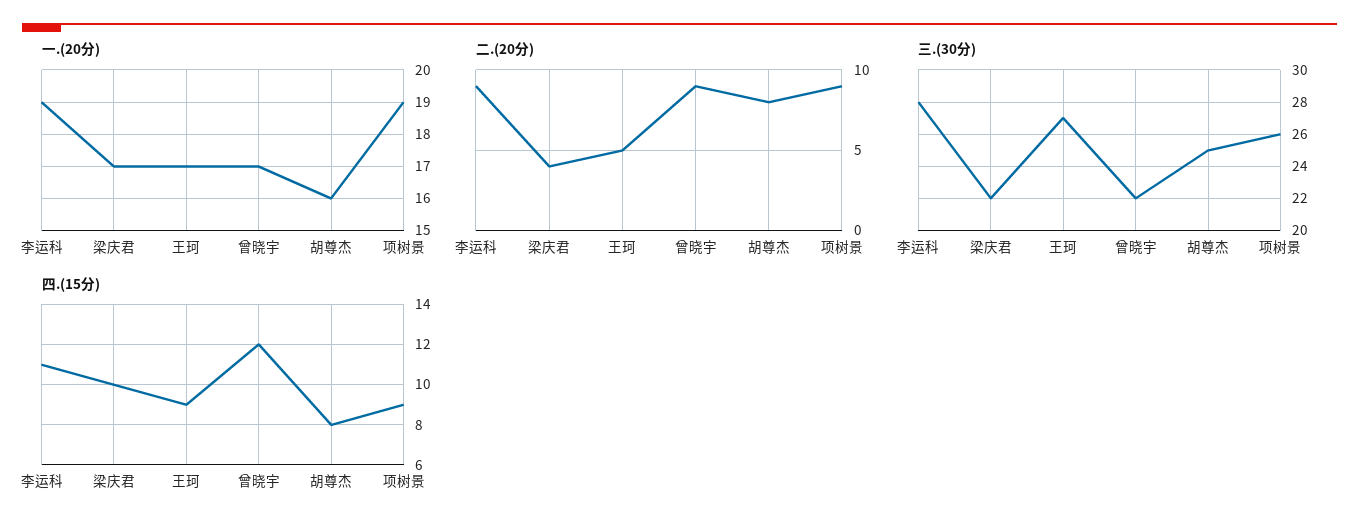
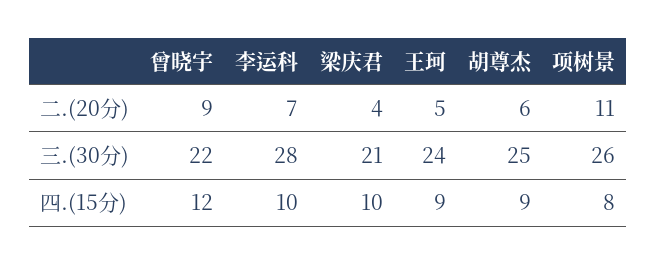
一.(20分), 李运科: 19 -> none
一.(20分), 梁庆君: 17 -> none
一.(20分), 王珂: 17 -> none
一.(20分), 曾晓宇: 17 -> none
一.(20分), 胡尊杰: 16 -> none
一.(20分), 项树景: 19 -> none
二.(20分), 李运科: 9 -> 7
二.(20分), 胡尊杰: 8 -> 6
二.(20分), 项树景: 9 -> 11
三.(30分), 梁庆君: 22 -> 21
三.(30分), 王珂: 27 -> 24
四.(15分), 李运科: 11 -> 10
四.(15分), 胡尊杰: 8 -> 9
四.(15分), 项树景: 9 -> 8

